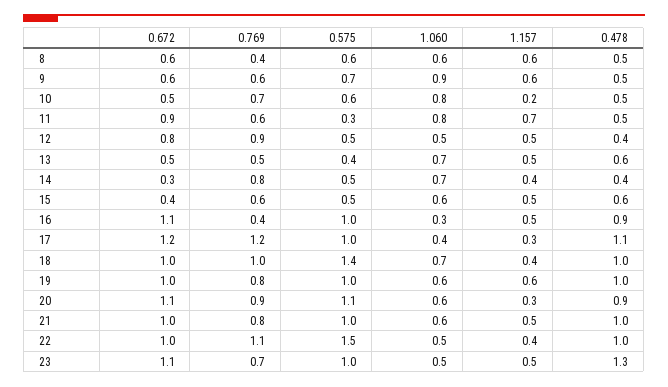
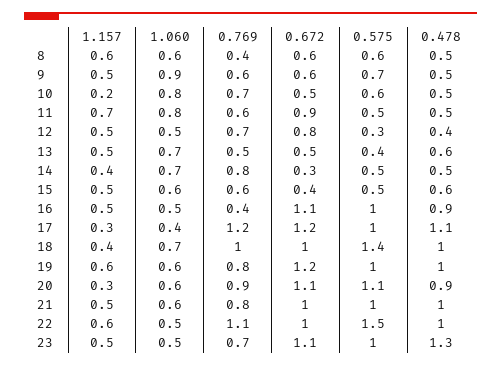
1.157, 9: 0.6 -> 0.5
0.575, 11: 0.3 -> 0.5
0.769, 12: 0.9 -> 0.7
0.575, 12: 0.5 -> 0.3
0.478, 14: 0.4 -> 0.5
1.060, 16: 0.3 -> 0.5
0.672, 19: 1 -> 1.2
1.157, 22: 0.4 -> 0.6

